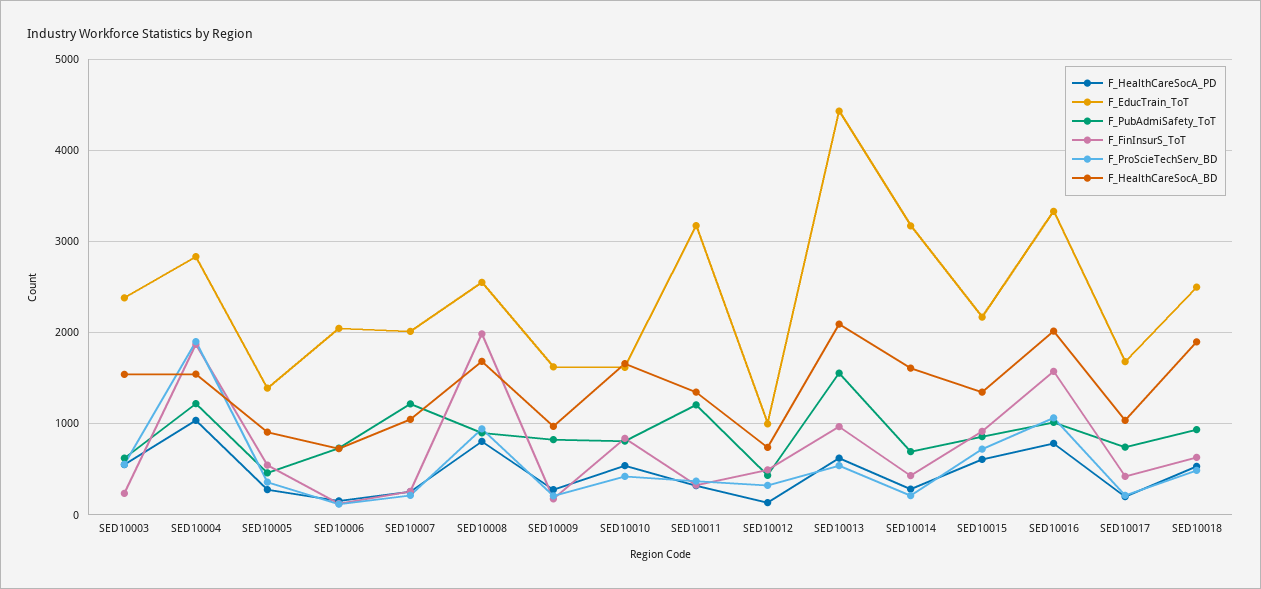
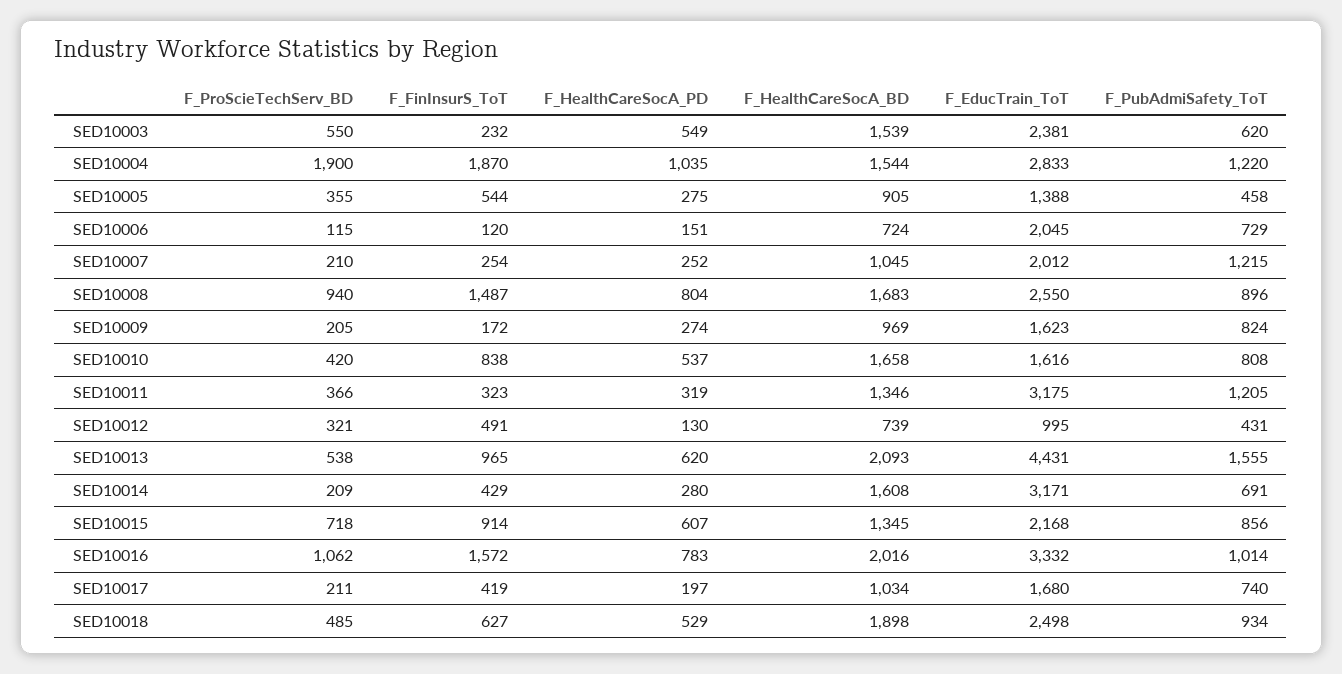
F_FinInsurS_ToT, SED10008: 2000 -> 1487

